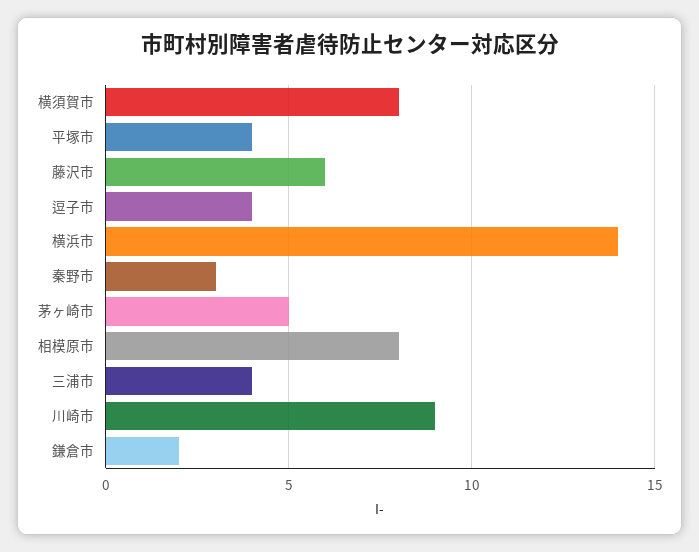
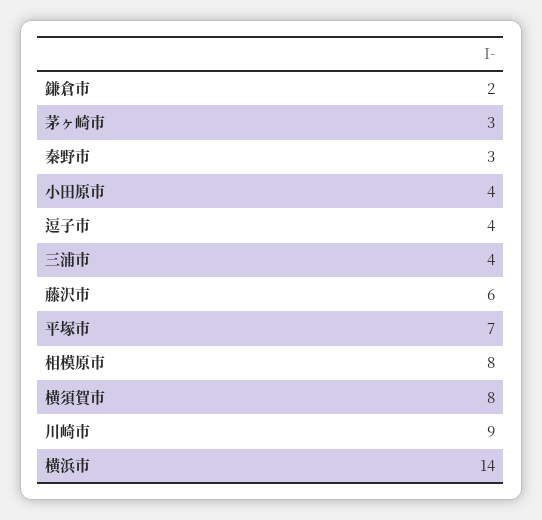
平塚市: 4 -> 7
茅ヶ崎市: 5 -> 3
小田原市: none -> 4

